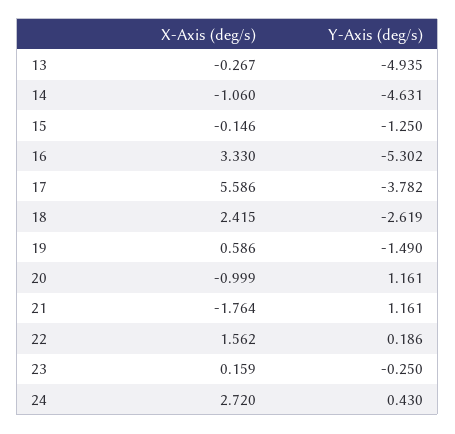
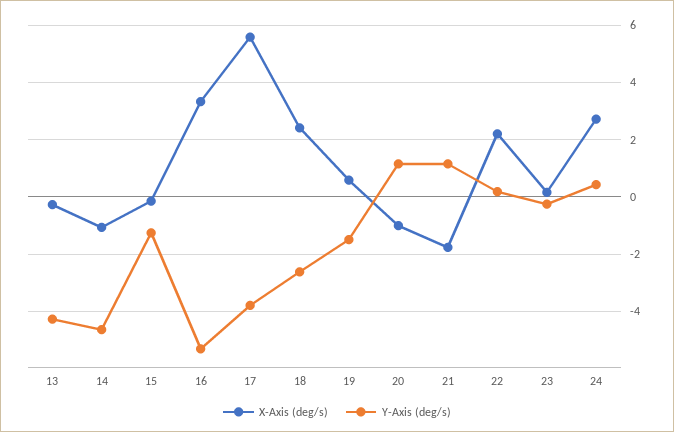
Y-Axis (deg/s), 13: -4.935 -> -4.25
X-Axis (deg/s), 22: 1.562 -> 2.25

